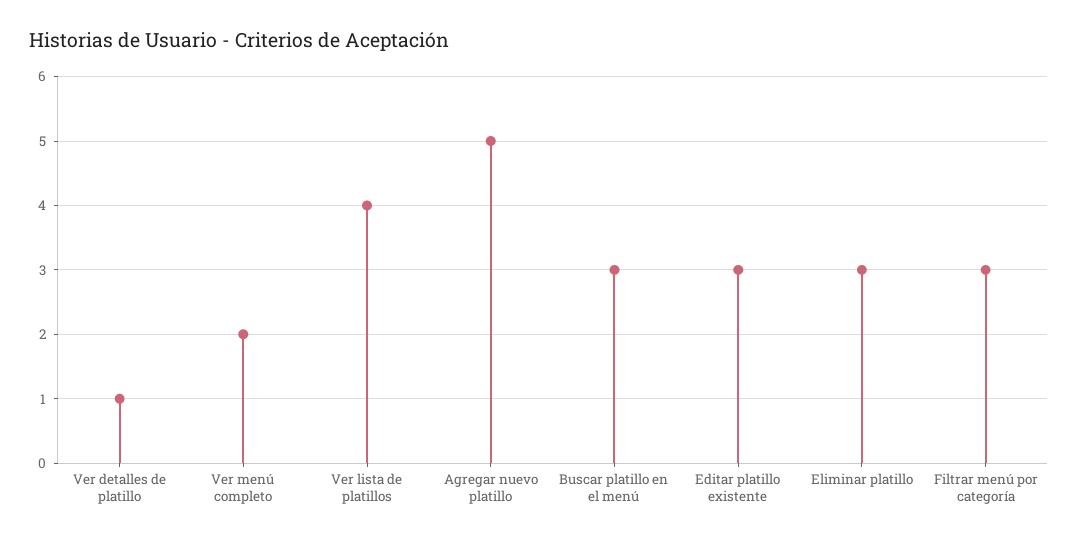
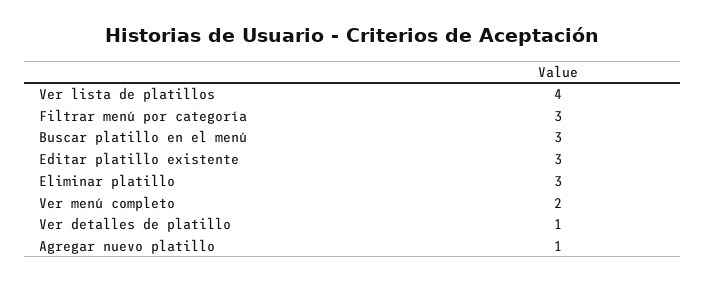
Agregar nuevo platillo: 5 -> 1

